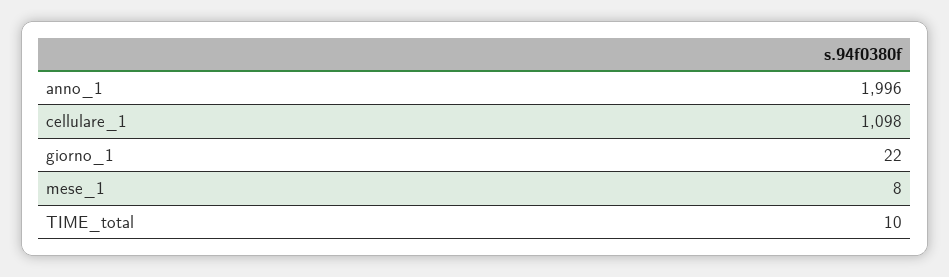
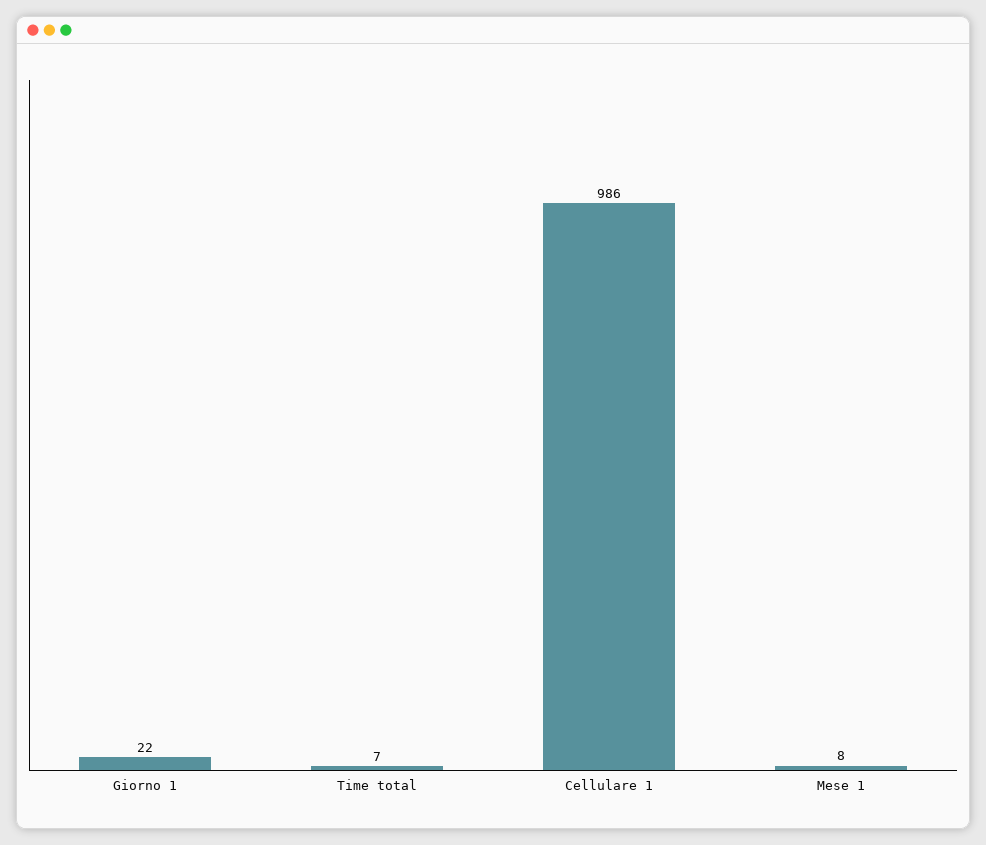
anno_1: 1996 -> none
cellulare_1: 1098 -> 986
TIME_total: 10 -> 7

